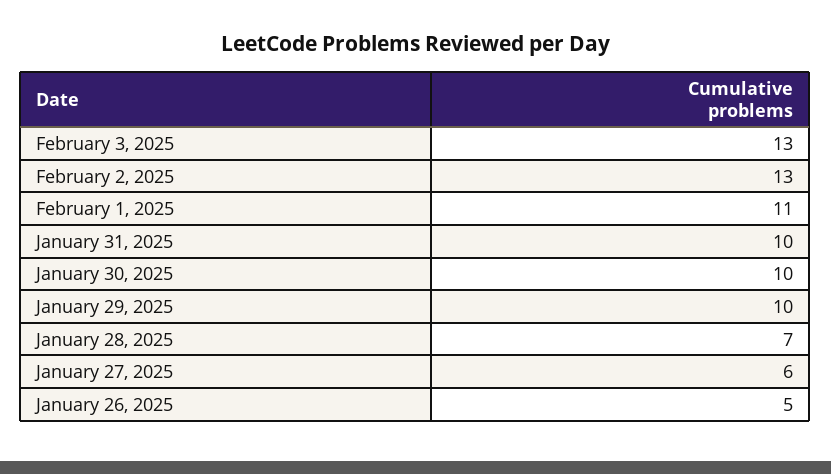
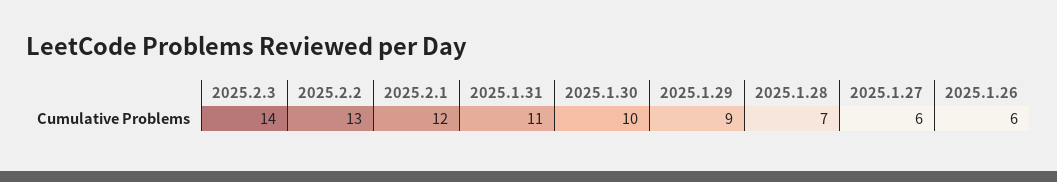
February 3, 2025: 13 -> 14
February 1, 2025: 11 -> 12
January 31, 2025: 10 -> 11
January 29, 2025: 10 -> 9
January 26, 2025: 5 -> 6

